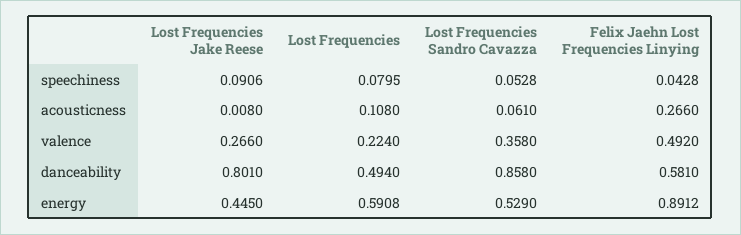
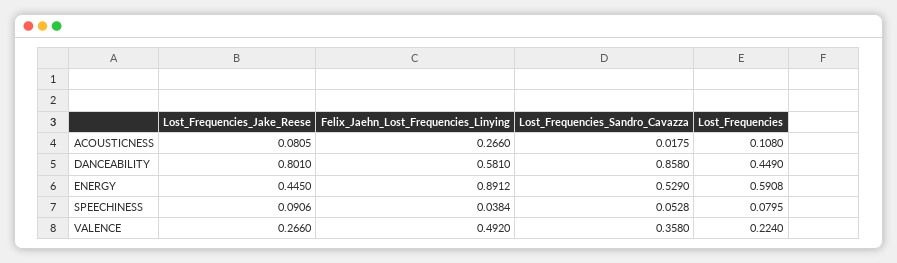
Felix Jaehn Lost Frequencies Linying, speechiness: 0.0428 -> 0.0384
Lost Frequencies Jake Reese, acousticness: 0.008 -> 0.0805
Lost Frequencies Sandro Cavazza, acousticness: 0.061 -> 0.0175
Lost Frequencies, danceability: 0.494 -> 0.449

